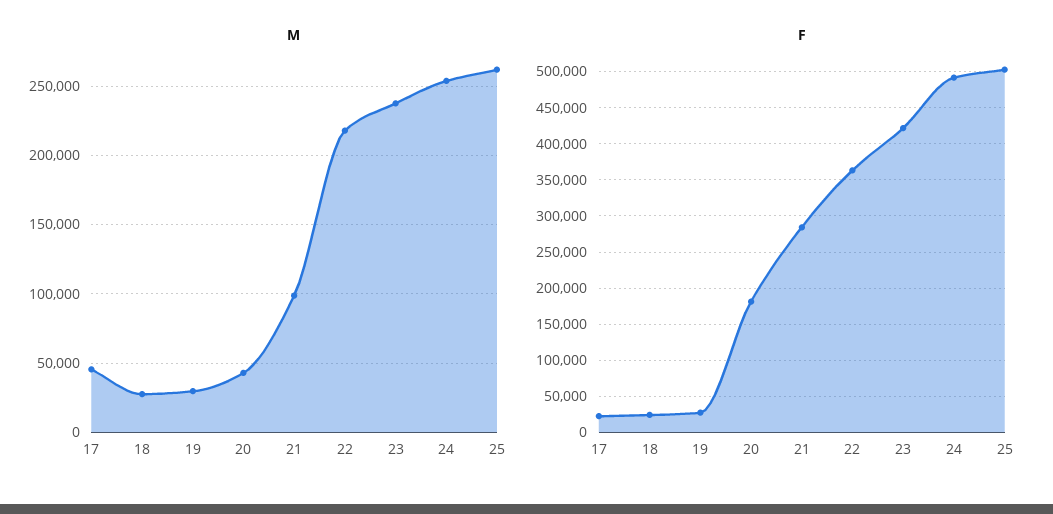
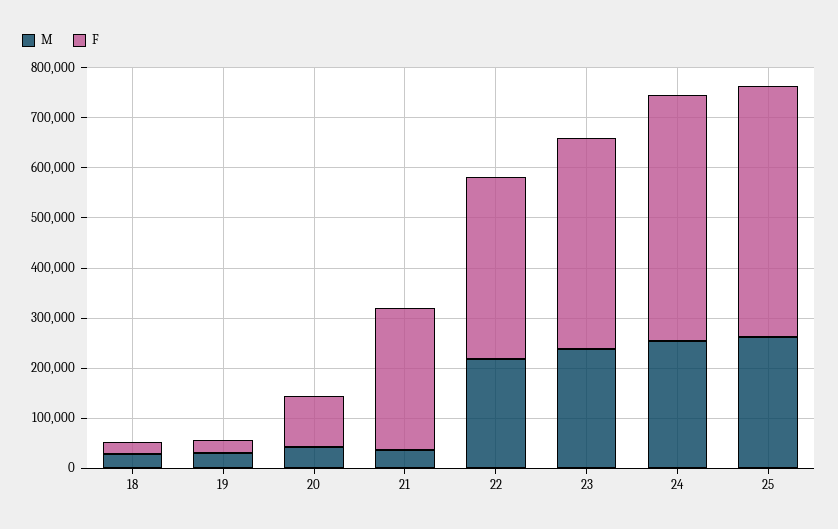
M, 17: 45000 -> none
M, 21: 100000 -> 40000
F, 17: 20000 -> none
F, 20: 180000 -> 100000

